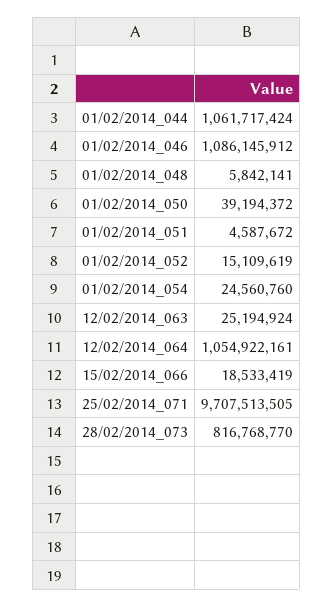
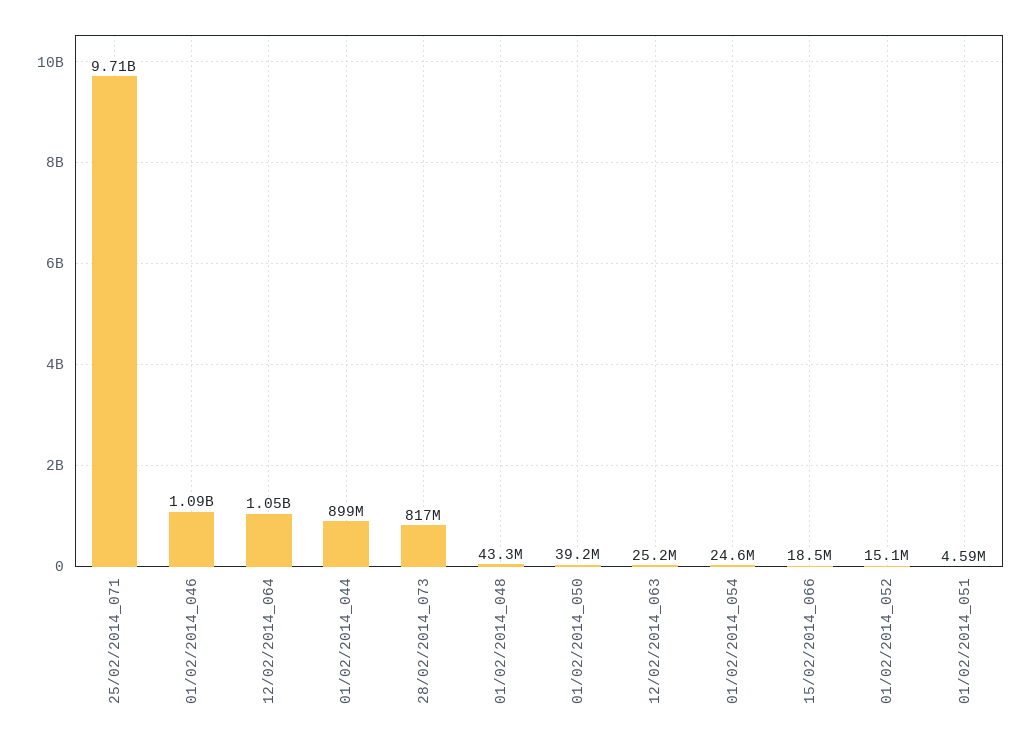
01/02/2014_044: 1061717424 -> 899000000
01/02/2014_048: 5842141 -> 43300000

